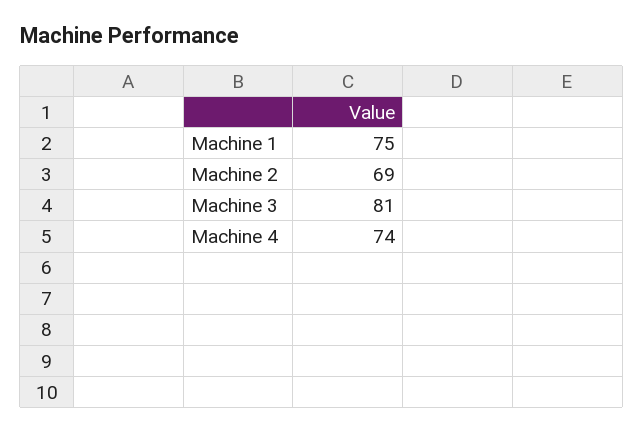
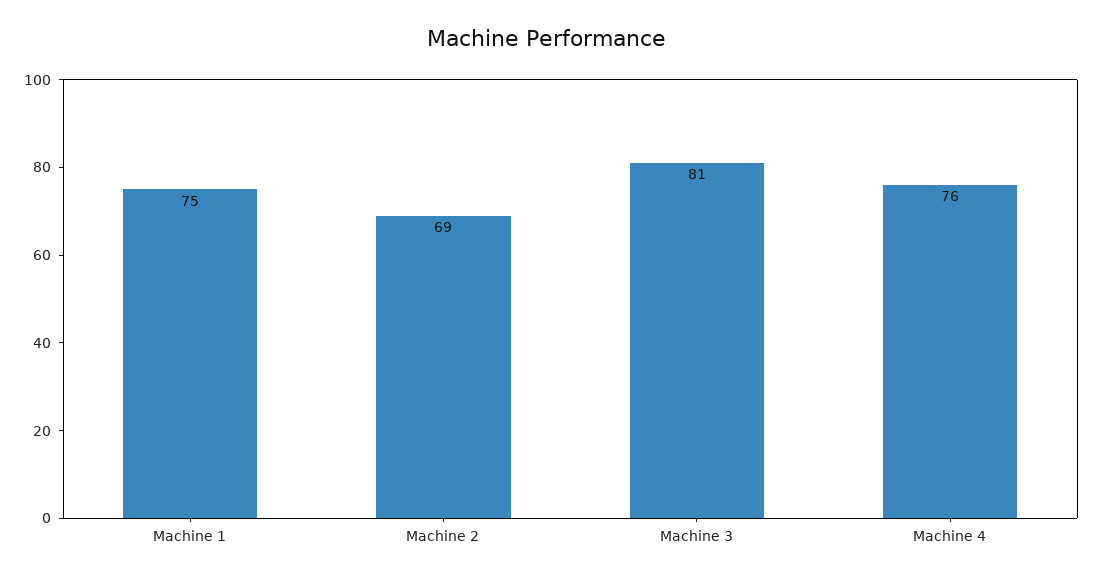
Machine 4: 74 -> 76

